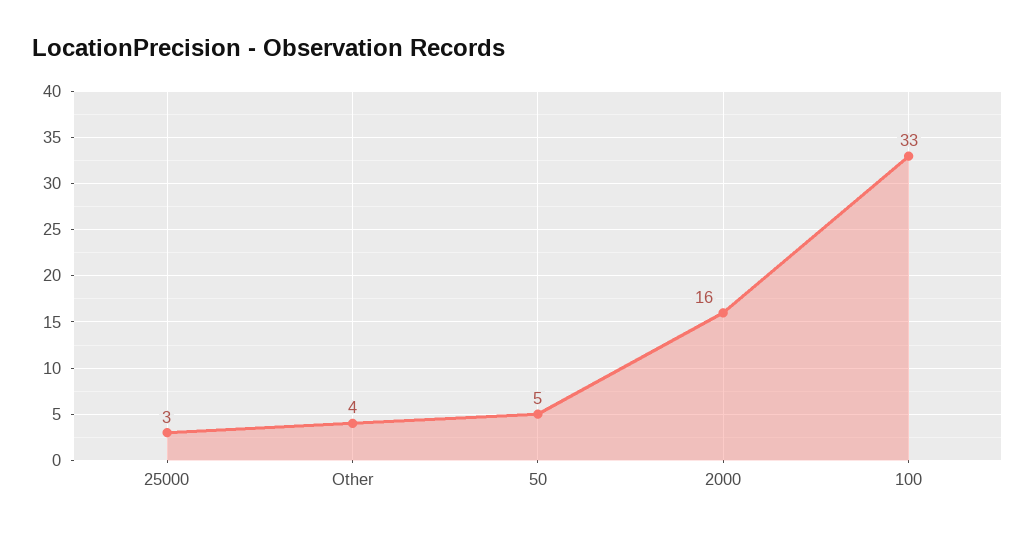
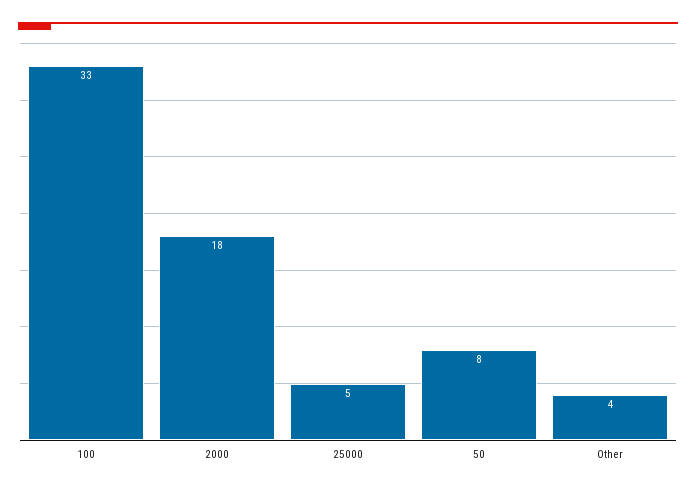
25000: 3 -> 5
50: 5 -> 8
2000: 16 -> 18

